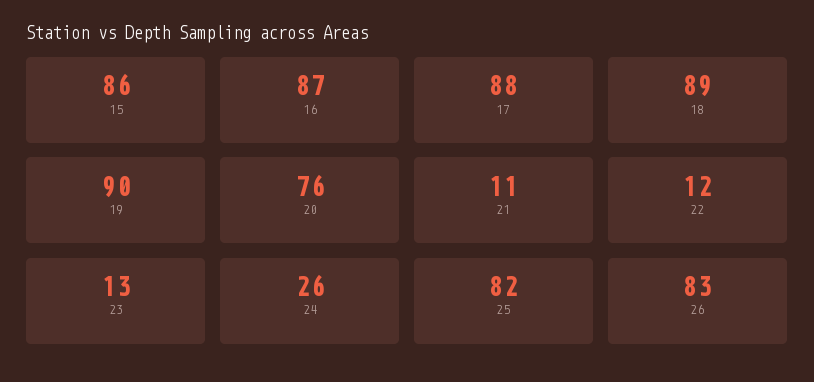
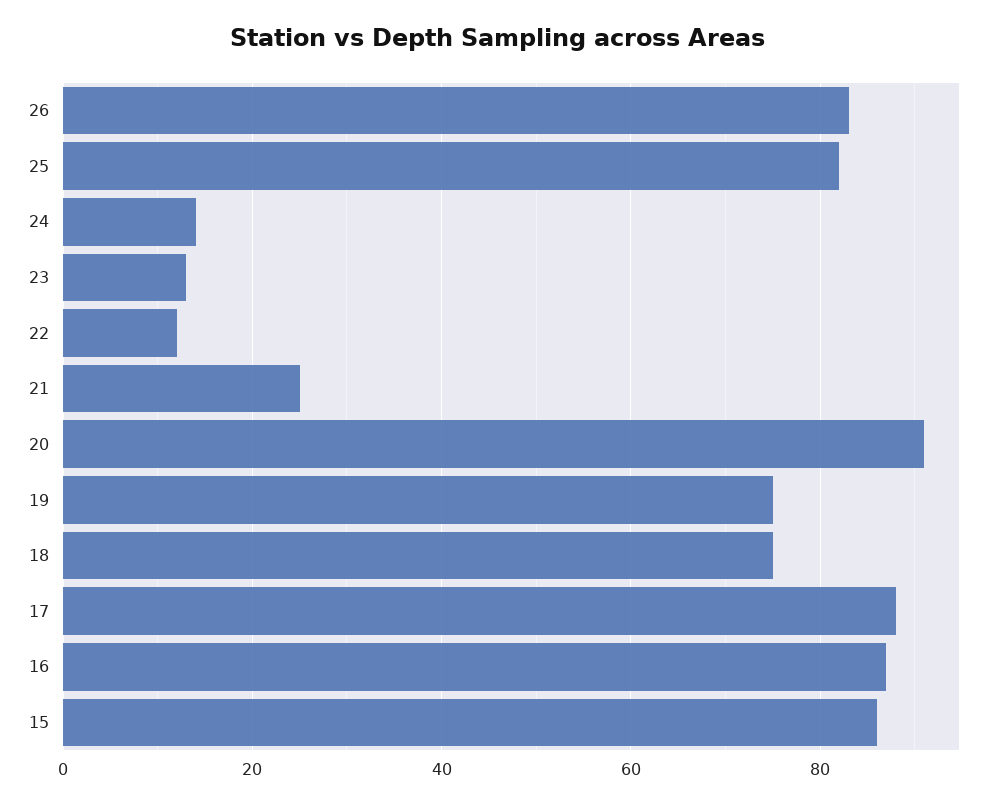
18: 89 -> 75
19: 90 -> 75
20: 76 -> 90
21: 11 -> 25
24: 26 -> 15

